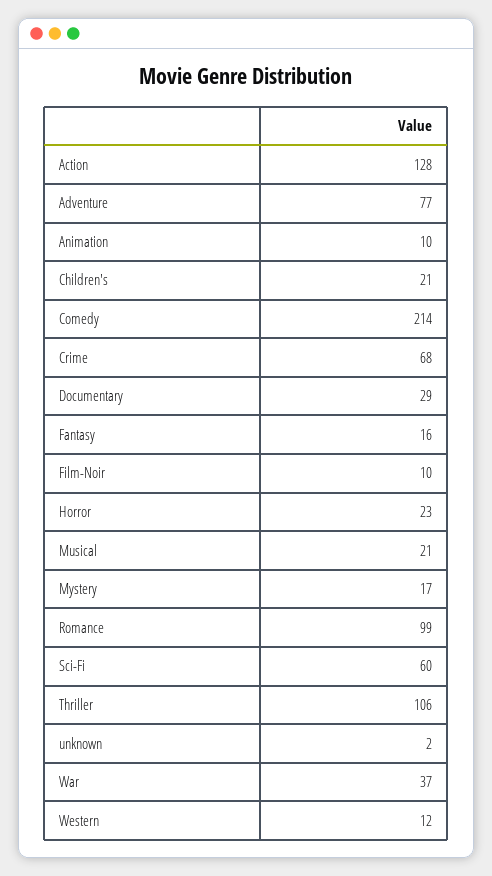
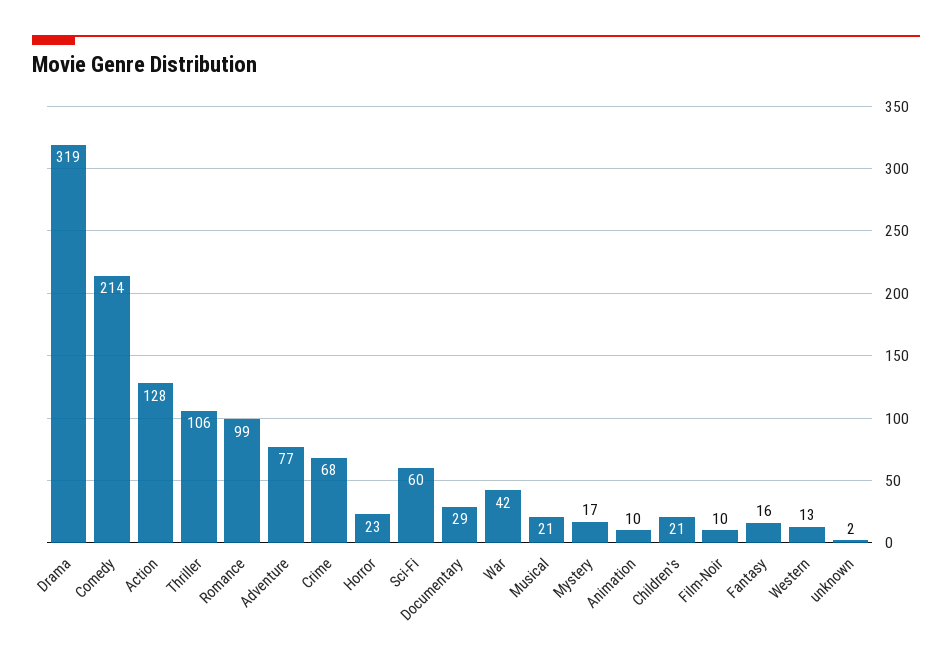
War: 37 -> 42
Western: 12 -> 13
Drama: none -> 319

